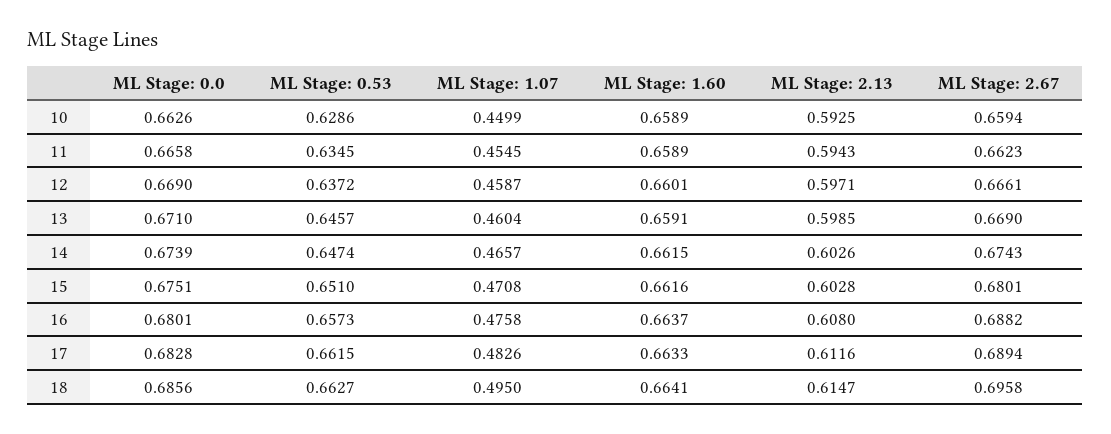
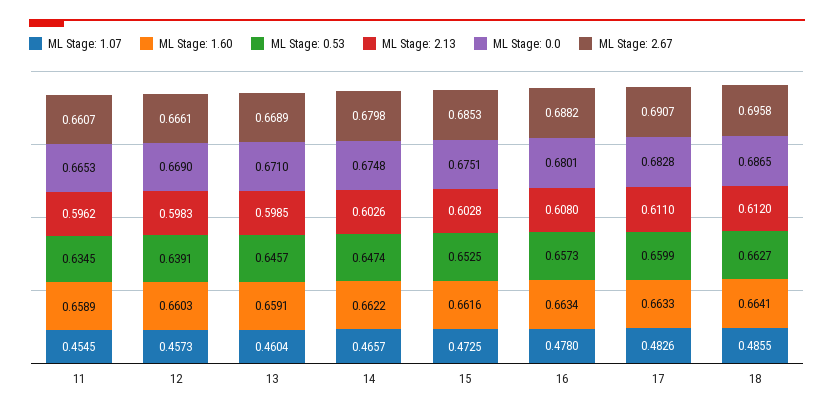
ML Stage: 0.0, 10: 0.6626 -> none
ML Stage: 0.53, 10: 0.6286 -> none
ML Stage: 1.07, 10: 0.4499 -> none
ML Stage: 1.60, 10: 0.6589 -> none
ML Stage: 2.13, 10: 0.5925 -> none
ML Stage: 2.67, 10: 0.6594 -> none
ML Stage: 0.0, 11: 0.6658 -> 0.6653
ML Stage: 2.13, 11: 0.5943 -> 0.5962
ML Stage: 2.67, 11: 0.6623 -> 0.6607
ML Stage: 0.53, 12: 0.6372 -> 0.6391
ML Stage: 1.07, 12: 0.4587 -> 0.4573
ML Stage: 1.60, 12: 0.6601 -> 0.6603
ML Stage: 2.13, 12: 0.5971 -> 0.5983
ML Stage: 2.67, 13: 0.669 -> 0.6689
ML Stage: 0.0, 14: 0.6739 -> 0.6748
ML Stage: 1.60, 14: 0.6615 -> 0.6622
ML Stage: 2.67, 14: 0.6743 -> 0.6798
ML Stage: 0.53, 15: 0.651 -> 0.6525
ML Stage: 1.07, 15: 0.4708 -> 0.4725
ML Stage: 2.67, 15: 0.6801 -> 0.6853
ML Stage: 1.07, 16: 0.4758 -> 0.478
ML Stage: 1.60, 16: 0.6637 -> 0.6634
ML Stage: 0.53, 17: 0.6615 -> 0.6599
ML Stage: 2.13, 17: 0.6116 -> 0.611
ML Stage: 2.67, 17: 0.6894 -> 0.6907
ML Stage: 0.0, 18: 0.6856 -> 0.6865
ML Stage: 1.07, 18: 0.495 -> 0.4855
ML Stage: 2.13, 18: 0.6147 -> 0.612

